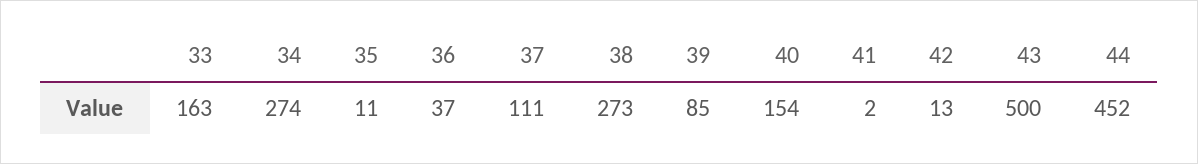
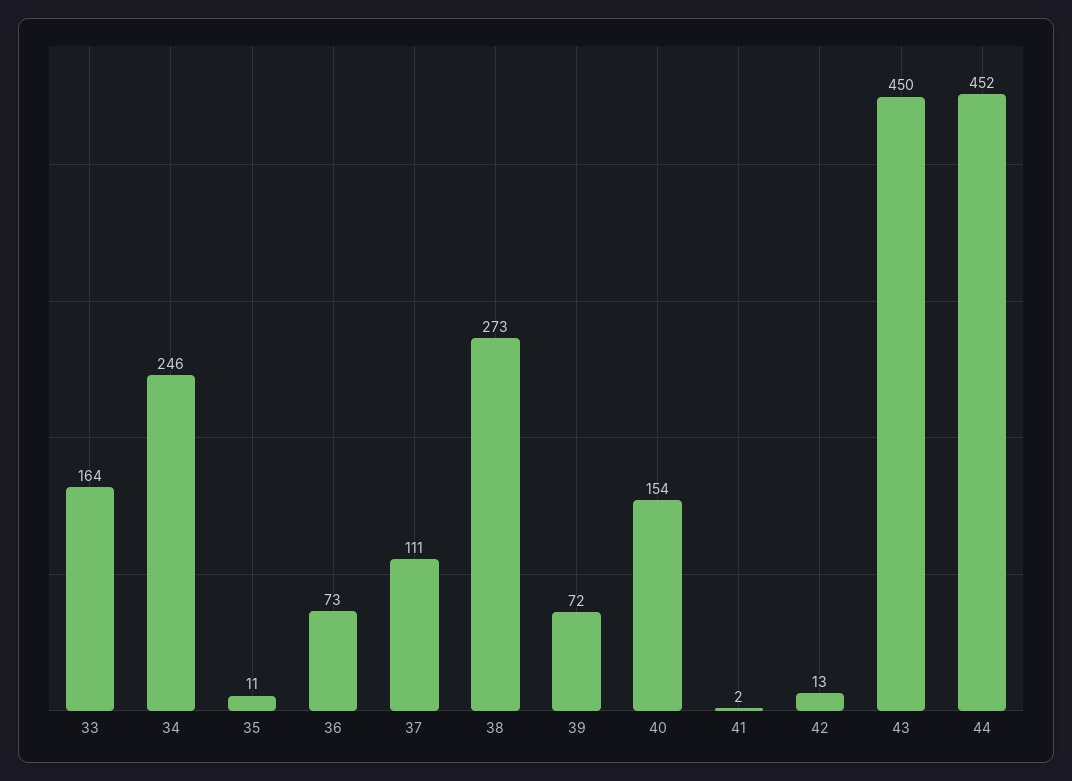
33: 163 -> 164
34: 274 -> 246
36: 37 -> 73
39: 85 -> 72
43: 500 -> 450

